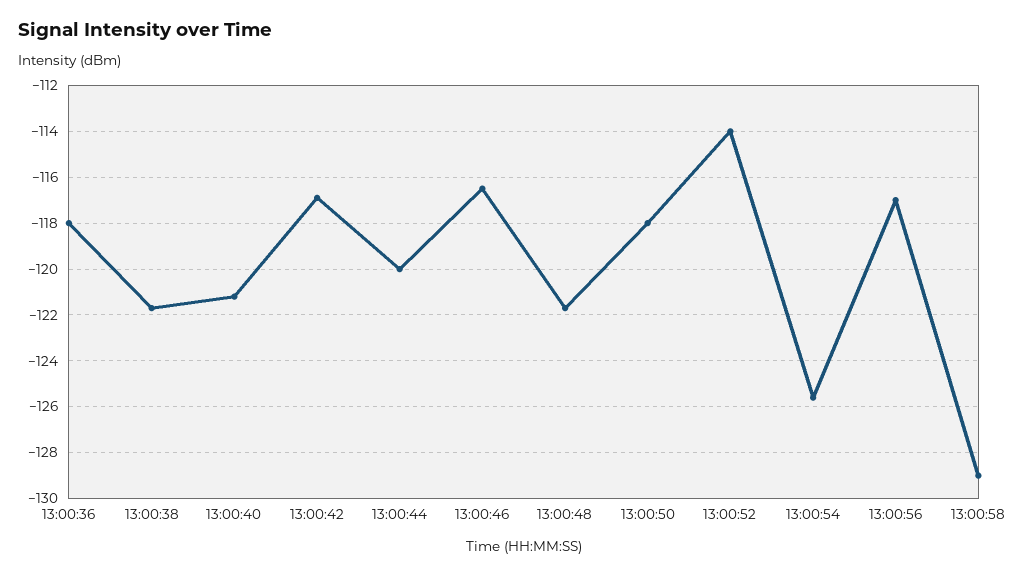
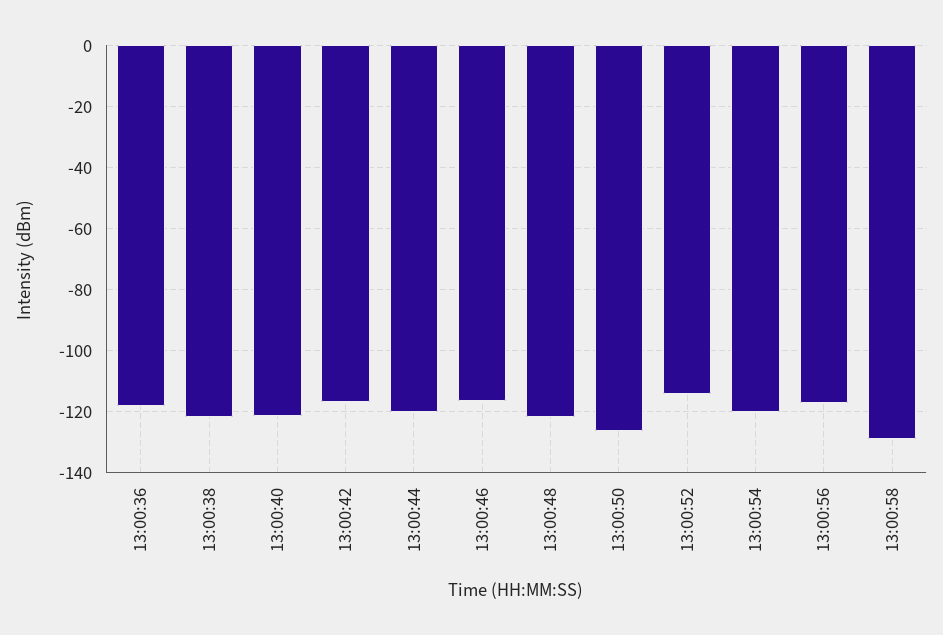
13:00:50: -118 -> -126
13:00:54: -125.5 -> -120

